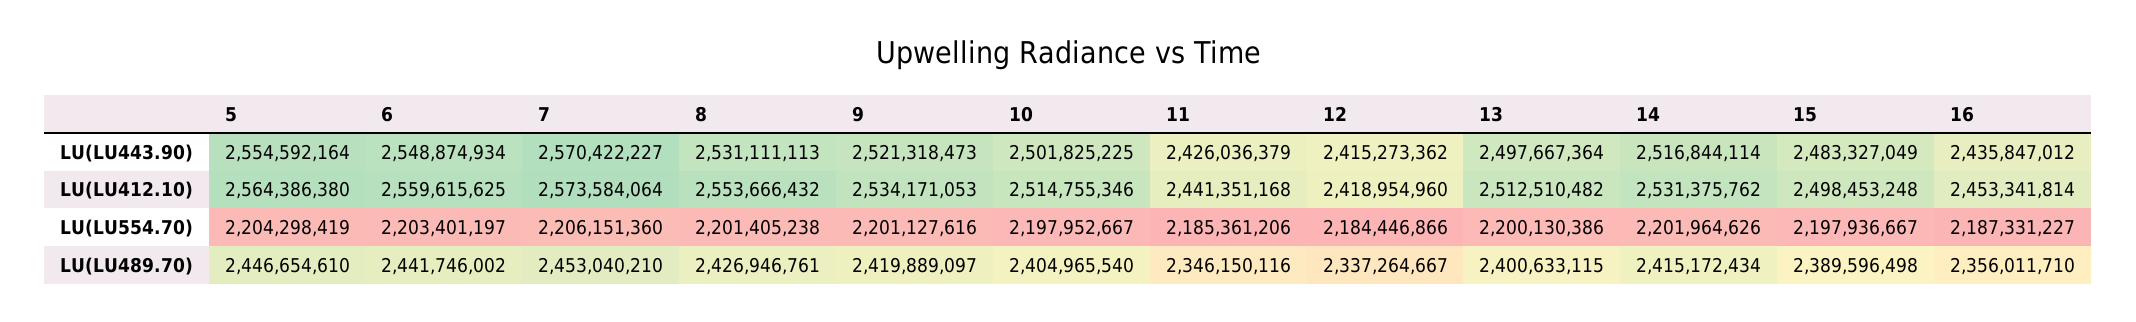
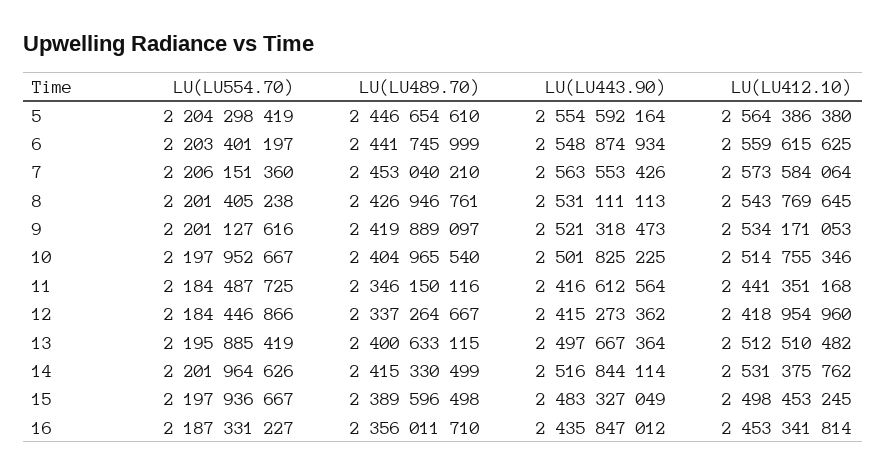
7, LU(LU443.90): 2570422227 -> 2563553426
11, LU(LU443.90): 2426036379 -> 2416612564
8, LU(LU412.10): 2553666432 -> 2543769645
15, LU(LU412.10): 2498453248 -> 2498453245
11, LU(LU554.70): 2185361206 -> 2184487725
13, LU(LU554.70): 2200130386 -> 2195885419
6, LU(LU489.70): 2441746002 -> 2441745999
14, LU(LU489.70): 2415172434 -> 2415330499

